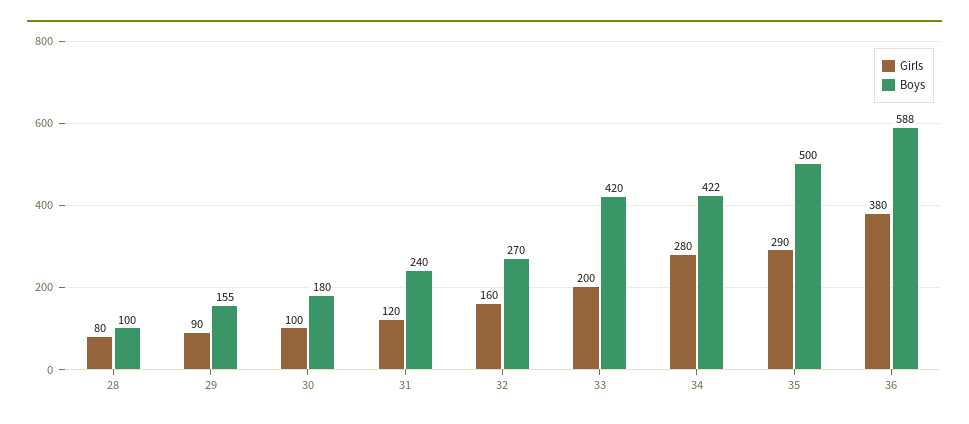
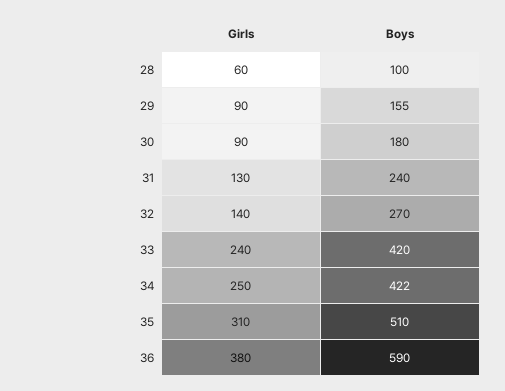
Girls, 28: 80 -> 60
Girls, 30: 100 -> 90
Girls, 31: 120 -> 130
Girls, 32: 160 -> 140
Girls, 33: 200 -> 240
Girls, 34: 280 -> 250
Girls, 35: 290 -> 310
Boys, 35: 500 -> 510
Boys, 36: 588 -> 590

